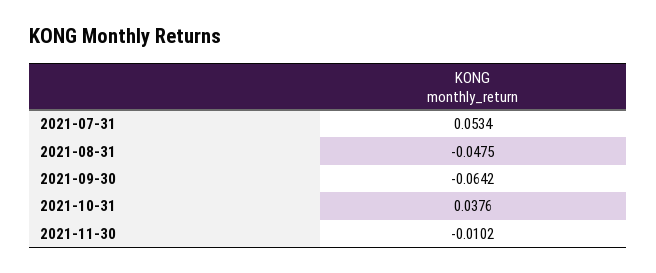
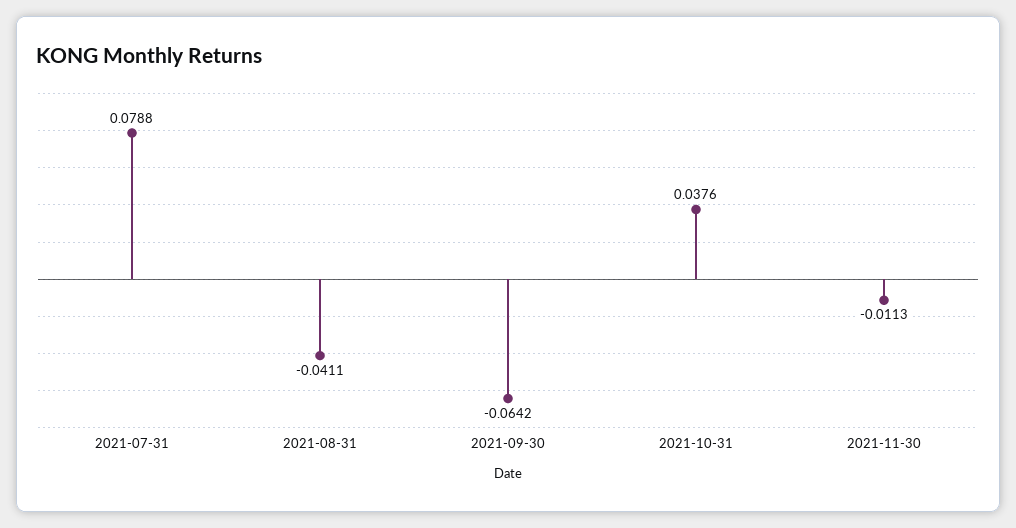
2021-07-31: 0.0534 -> 0.0788
2021-08-31: -0.0475 -> -0.0411
2021-11-30: -0.0102 -> -0.0113

